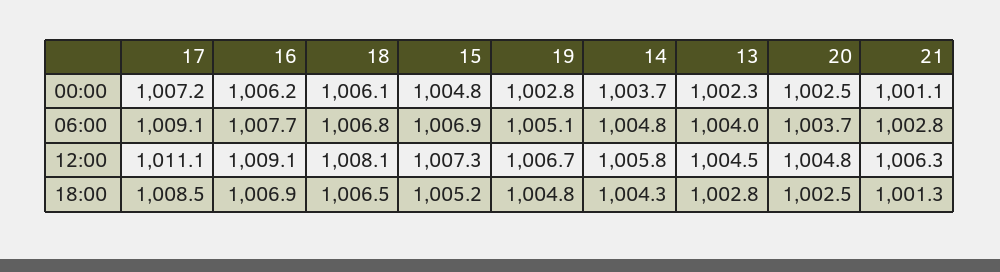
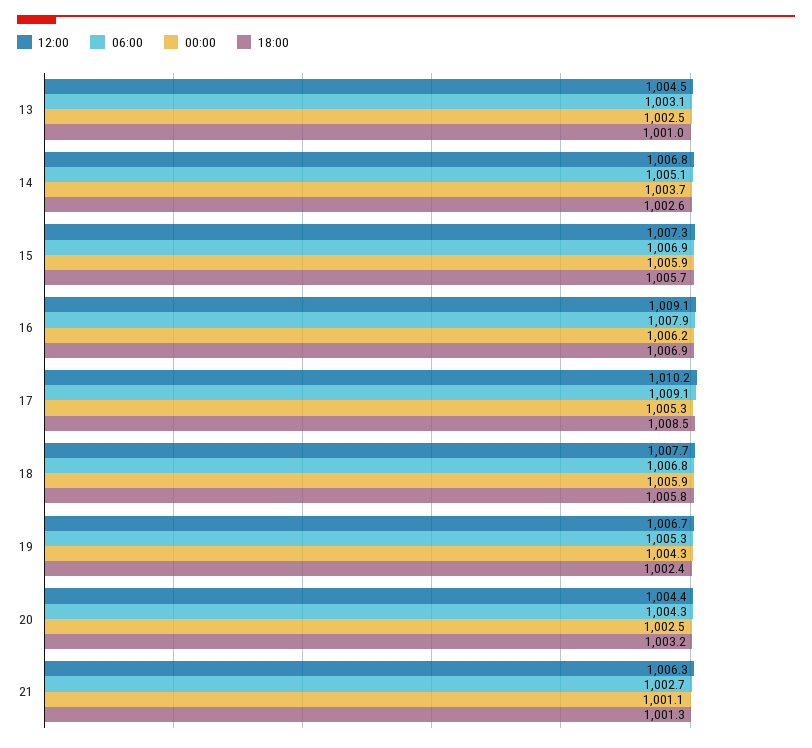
00:00, 17: 1007.2 -> 1005.3
00:00, 18: 1006.1 -> 1005.9
00:00, 15: 1004.8 -> 1005.9
00:00, 19: 1002.8 -> 1004.3
00:00, 13: 1002.3 -> 1002.5
06:00, 16: 1007.7 -> 1007.9
06:00, 19: 1005.1 -> 1005.3
06:00, 14: 1004.8 -> 1005.1
06:00, 13: 1004 -> 1003.1
06:00, 20: 1003.7 -> 1004.3
06:00, 21: 1002.8 -> 1002.7
12:00, 17: 1011.1 -> 1010.2
12:00, 18: 1008.1 -> 1007.7
12:00, 14: 1005.8 -> 1006.8
12:00, 20: 1004.8 -> 1004.4
18:00, 18: 1006.5 -> 1005.8
18:00, 15: 1005.2 -> 1005.7
18:00, 19: 1004.8 -> 1002.4
18:00, 14: 1004.3 -> 1002.6
18:00, 13: 1002.8 -> 1001
18:00, 20: 1002.5 -> 1003.2

